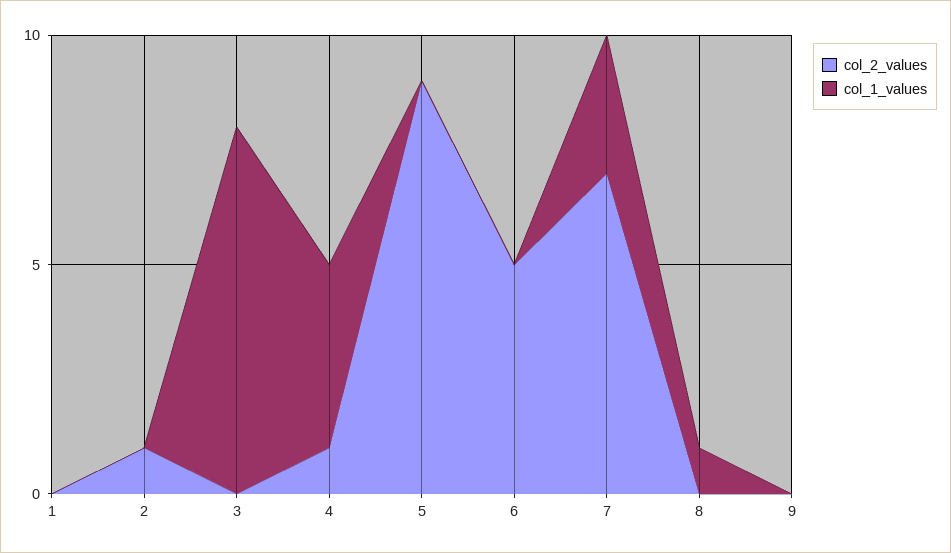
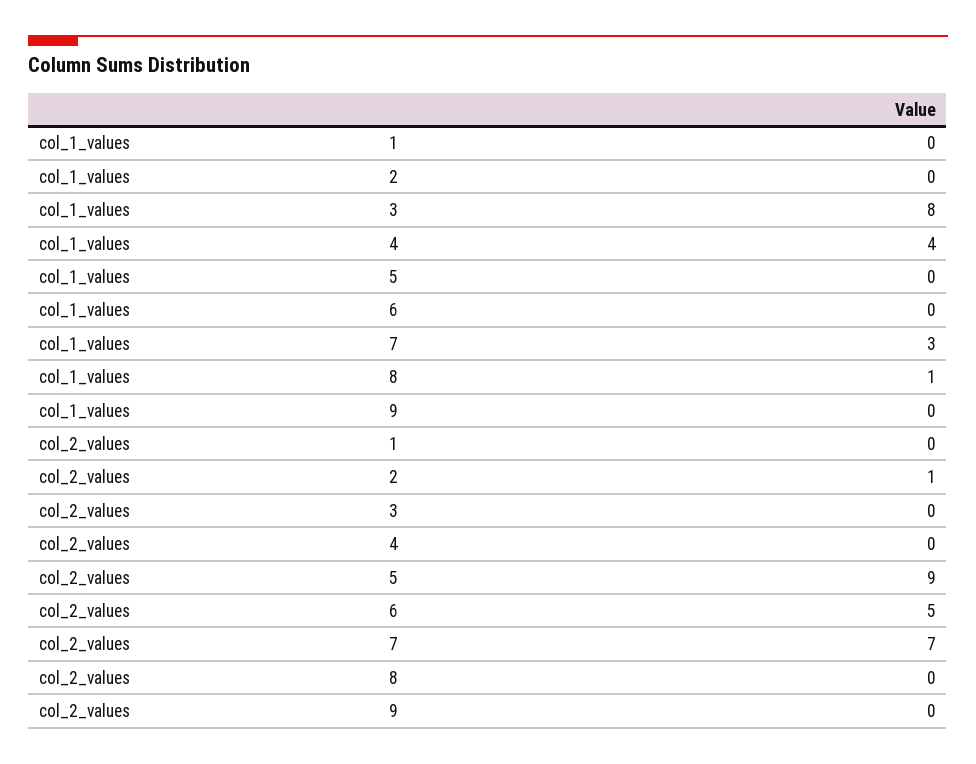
col_2_values, 4: 1 -> 0

